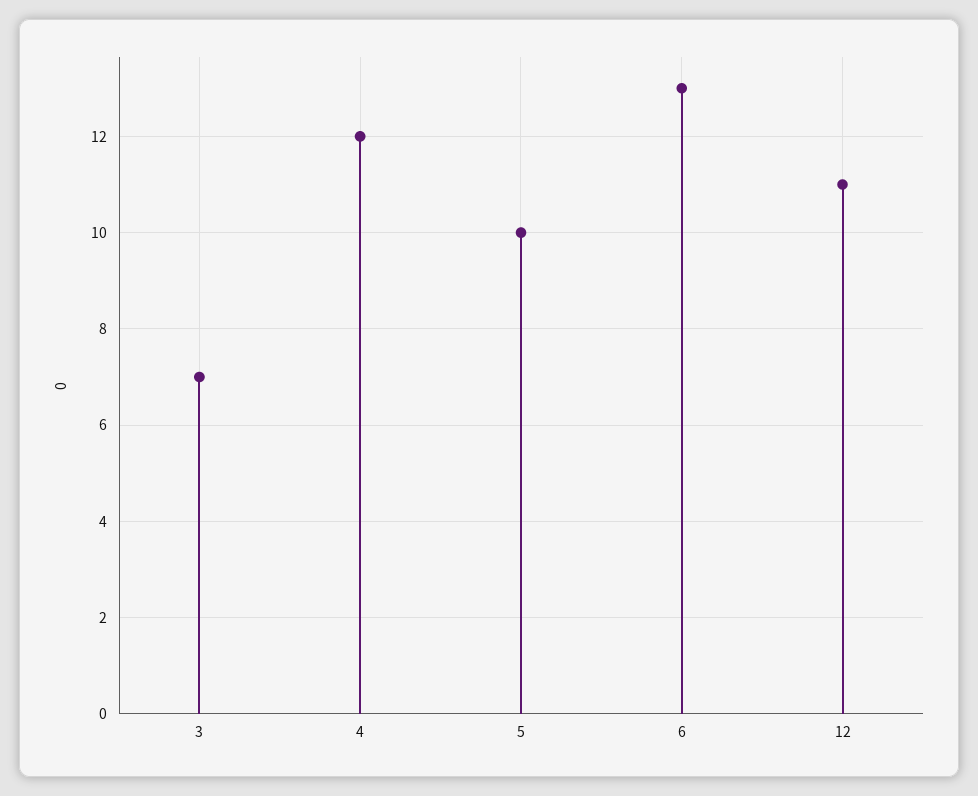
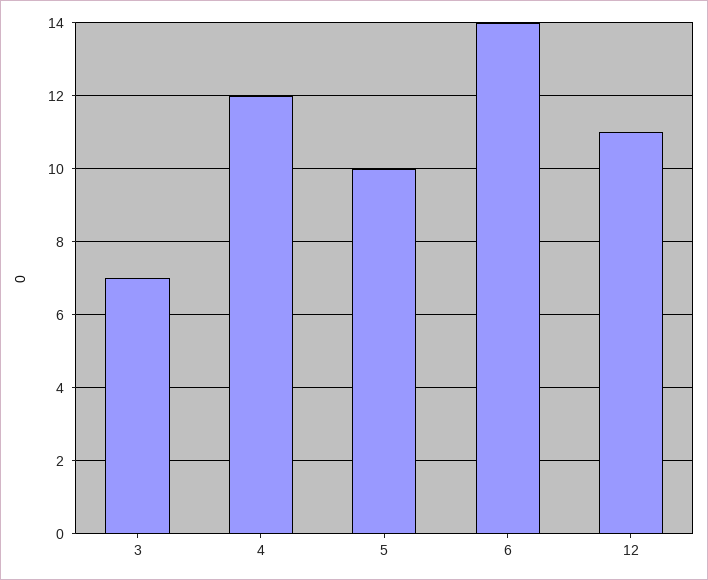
6: 13 -> 14

